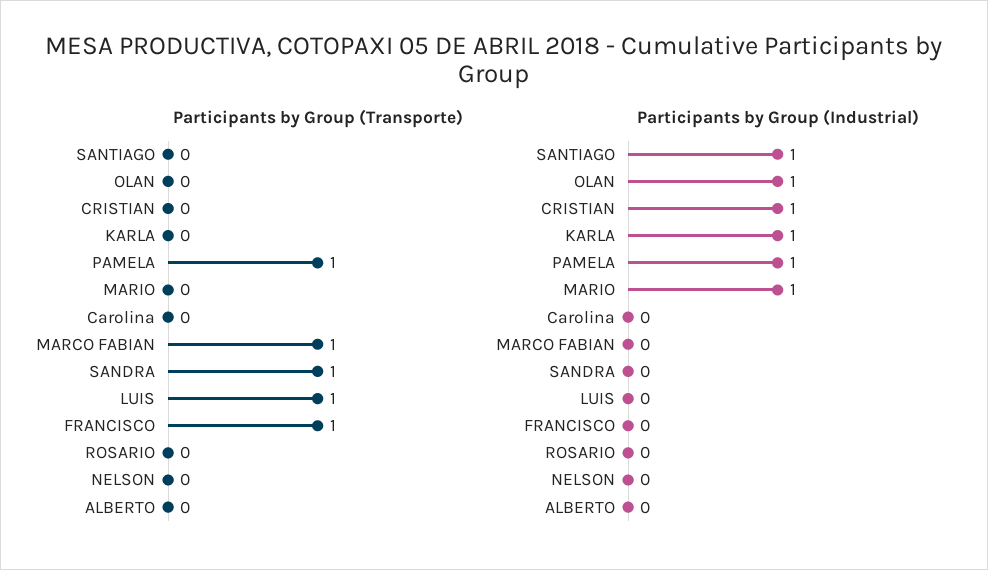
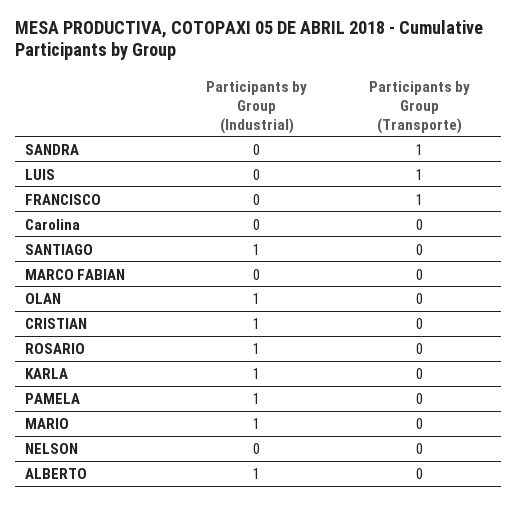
Participants by Group (Transporte), PAMELA: 1 -> 0
Participants by Group (Transporte), MARCO FABIAN: 1 -> 0
Participants by Group (Industrial), ROSARIO: 0 -> 1
Participants by Group (Industrial), ALBERTO: 0 -> 1

